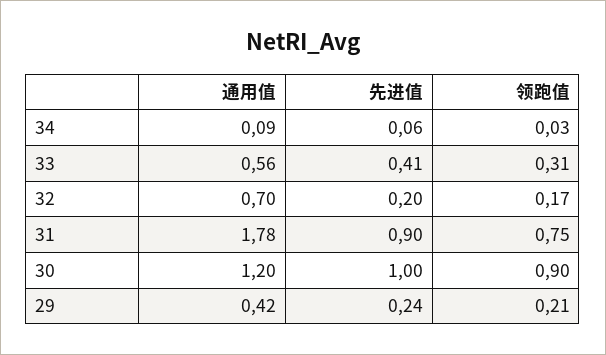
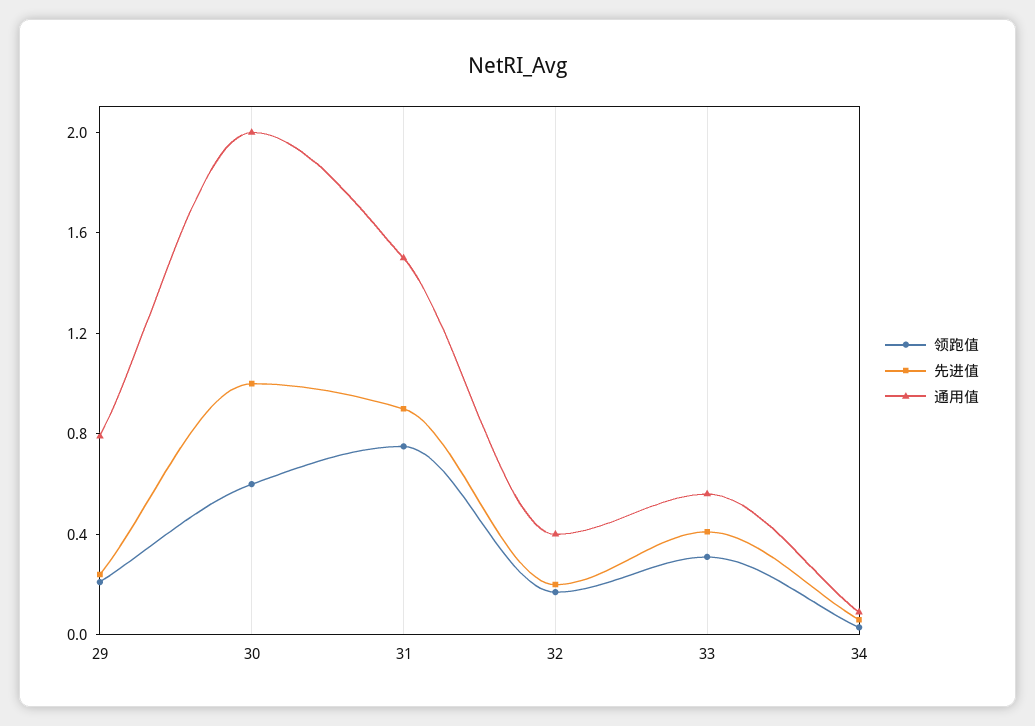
通用值, 32: 0.7 -> 0.4
通用值, 31: 1.78 -> 1.5
通用值, 30: 1.2 -> 2
领跑值, 30: 0.9 -> 0.6
通用值, 29: 0.42 -> 0.8

